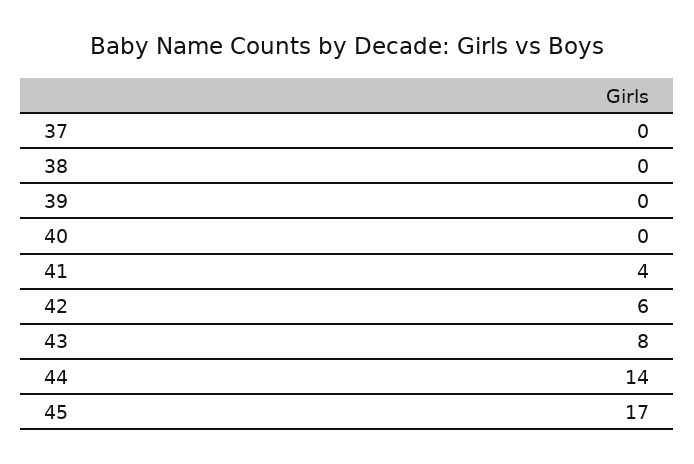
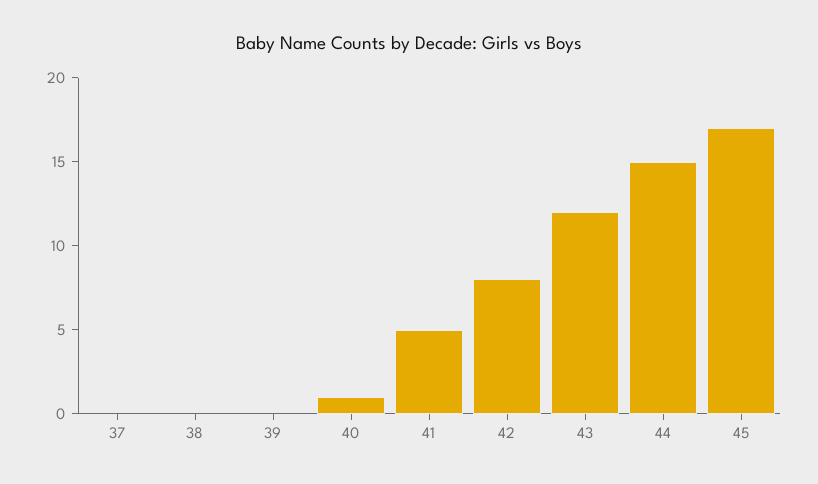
40: 0 -> 1
41: 4 -> 5
42: 6 -> 8
43: 8 -> 12
44: 14 -> 15

